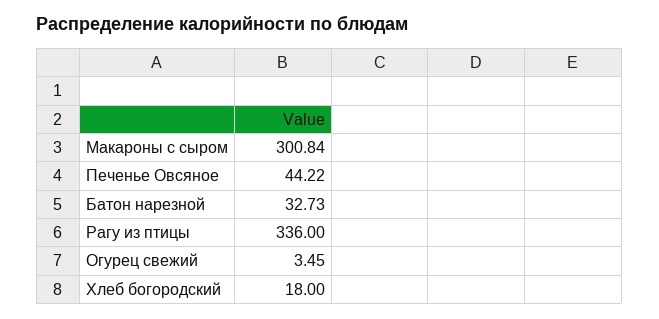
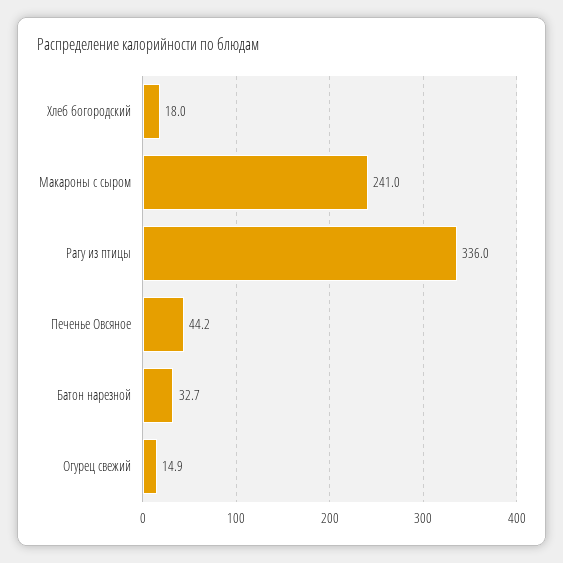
Макароны с сыром: 300.84 -> 241
Огурец свежий: 3.45 -> 14.9

